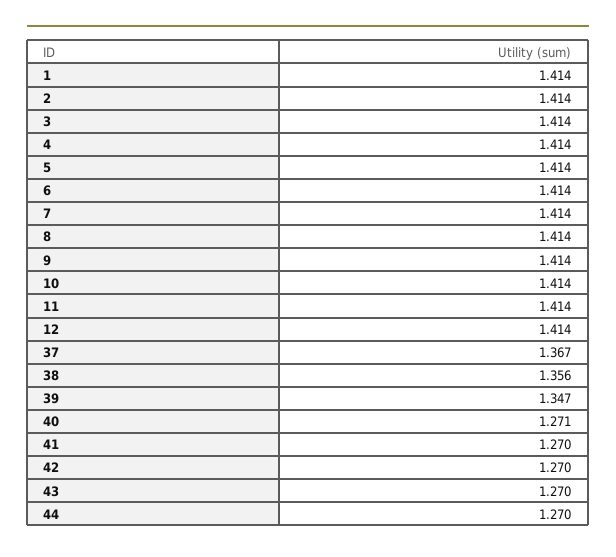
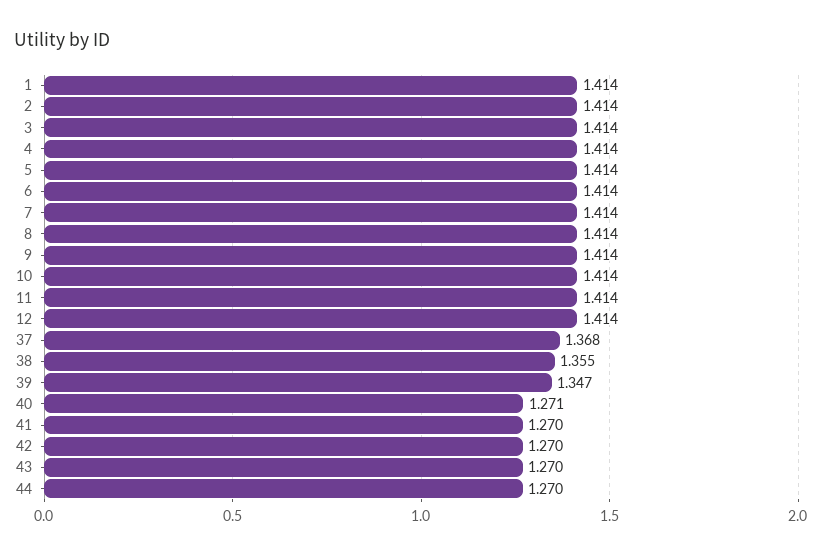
37: 1.367 -> 1.368
38: 1.356 -> 1.355

